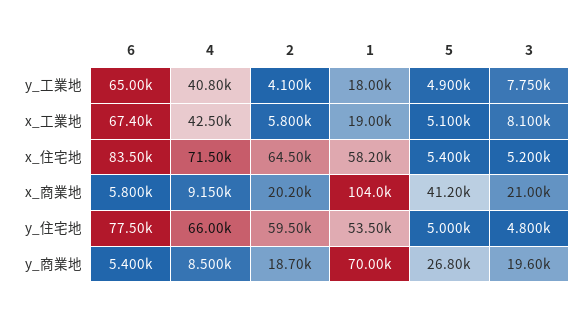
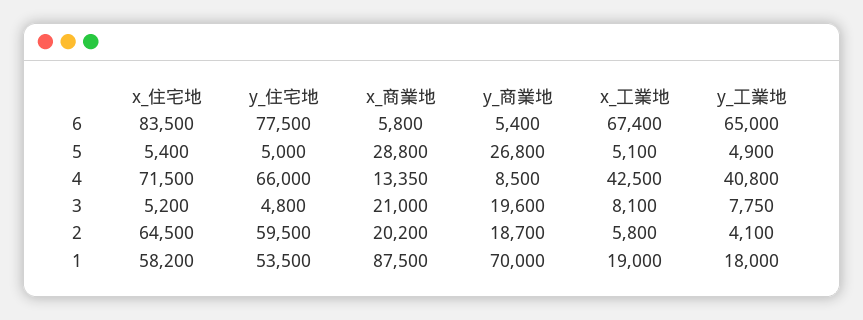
4, x_商業地: 9150 -> 13350
1, x_商業地: 104000 -> 87500
5, x_商業地: 41200 -> 28800

